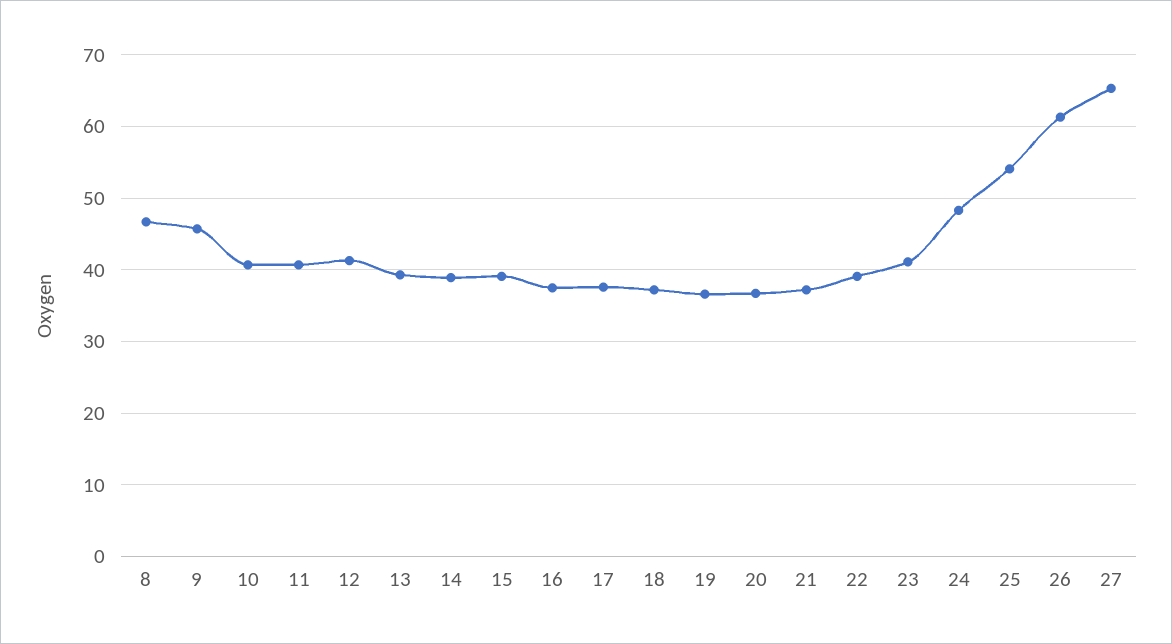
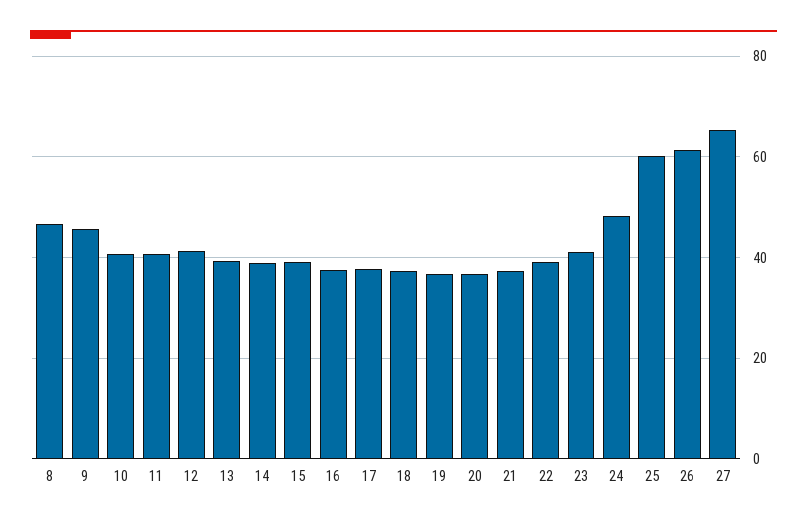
25: 54 -> 60

